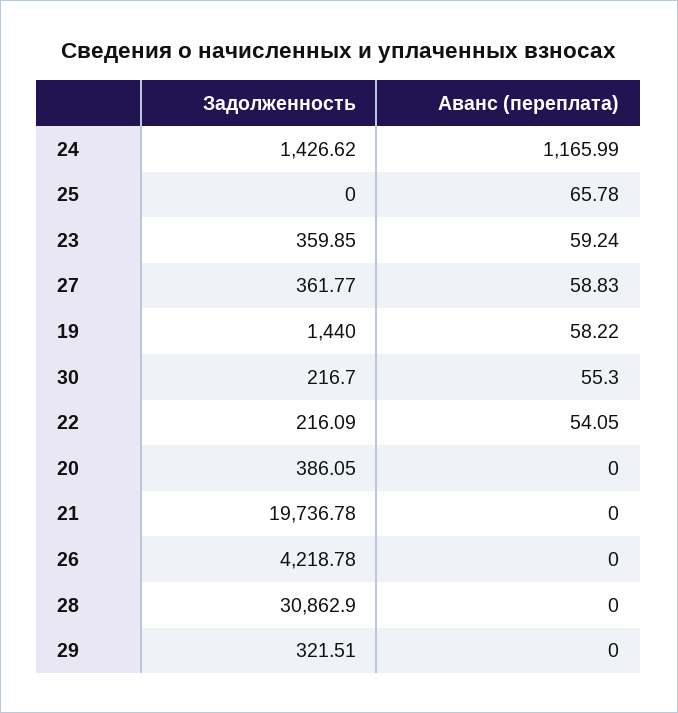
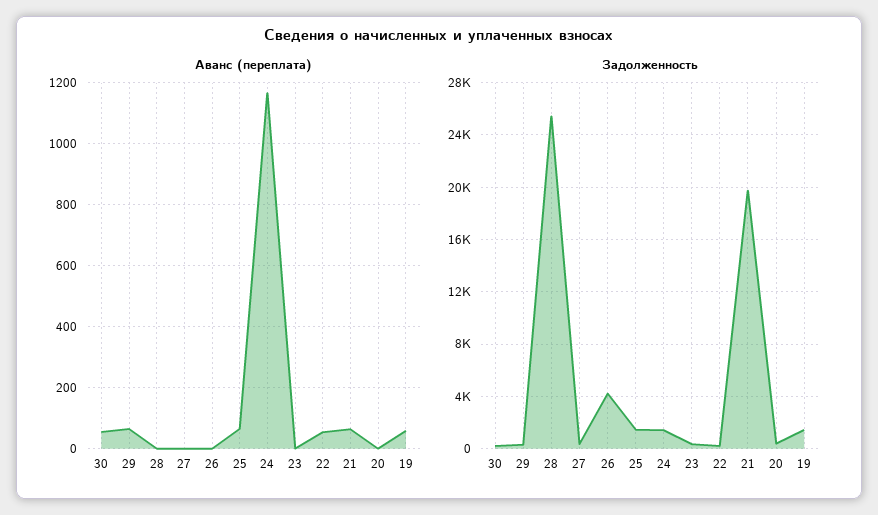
Задолженность, 25: 0 -> 1500
Аванс (переплата), 23: 59.24 -> 0
Аванс (переплата), 27: 58.83 -> 0
Аванс (переплата), 21: 0 -> 60
Задолженность, 28: 30862.9 -> 25500
Аванс (переплата), 29: 0 -> 60

